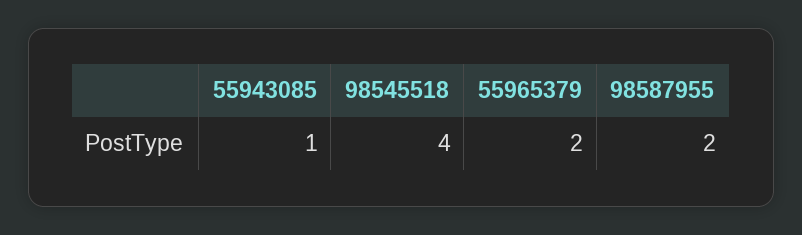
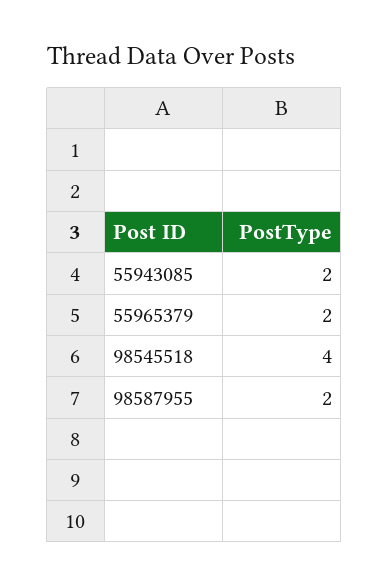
55943085: 1 -> 2

